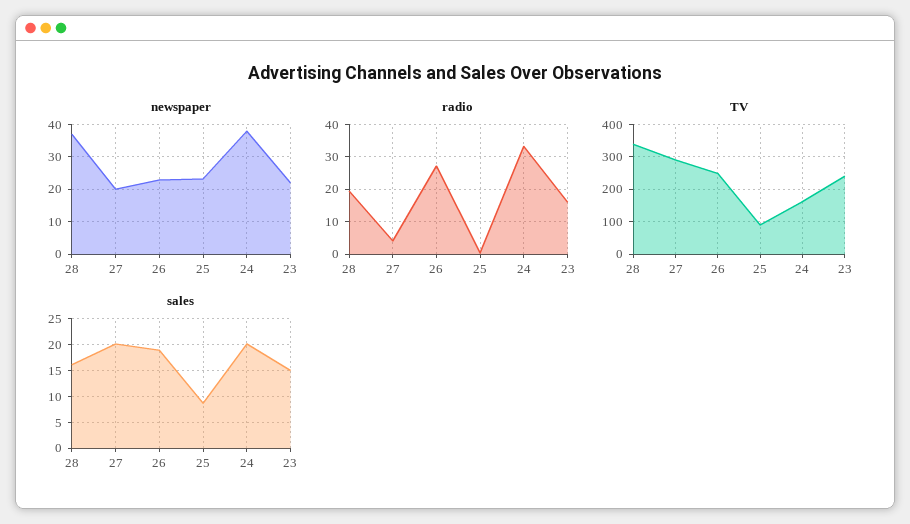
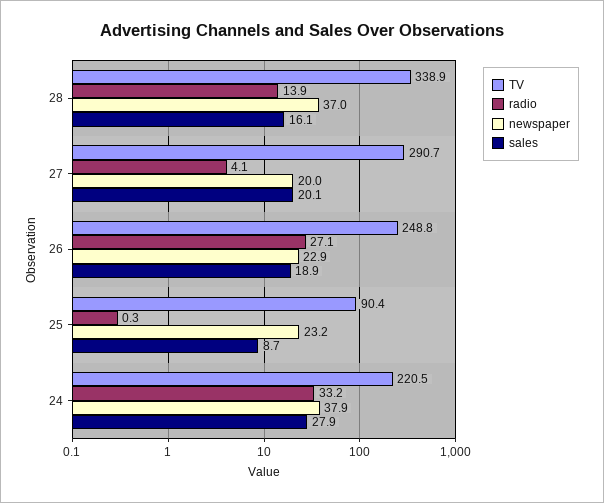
newspaper, 23: 22 -> none
radio, 28: 20 -> 13.9
radio, 23: 16 -> none
TV, 24: 160 -> 220.5
TV, 23: 240 -> none
sales, 24: 20 -> 27.9
sales, 23: 15 -> none

